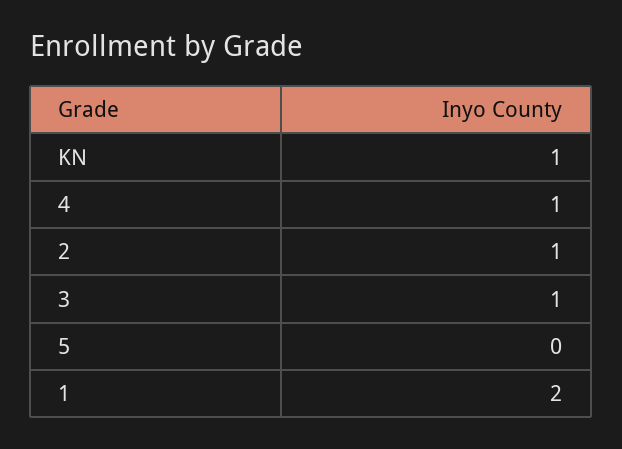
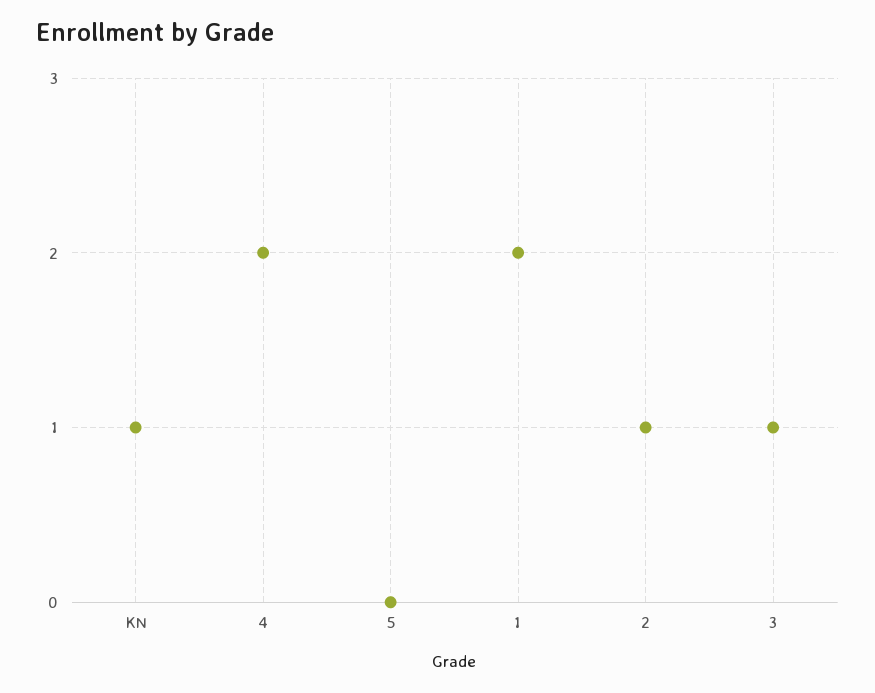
4: 1 -> 2

